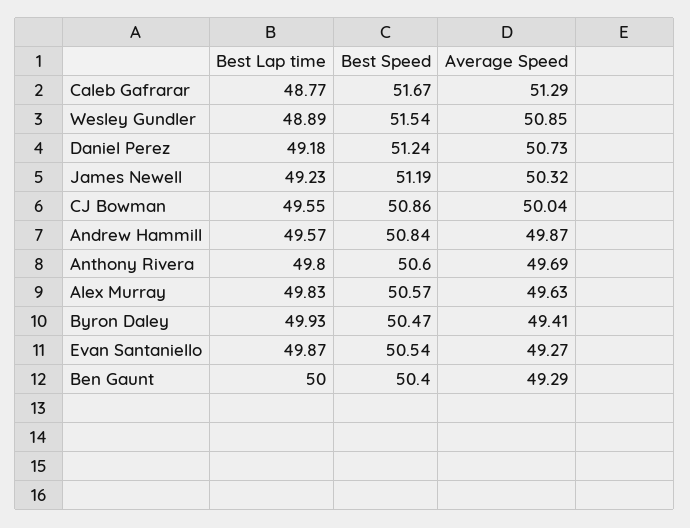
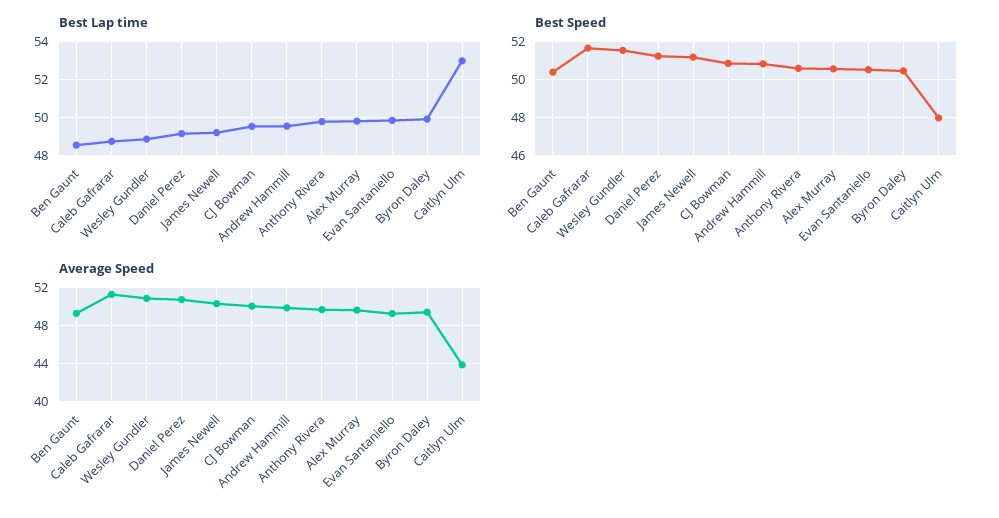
Best Lap time, Ben Gaunt: 50 -> 48.5
Best Lap time, Caitlyn Ulm: none -> 53
Best Speed, Caitlyn Ulm: none -> 48
Average Speed, Caitlyn Ulm: none -> 44

